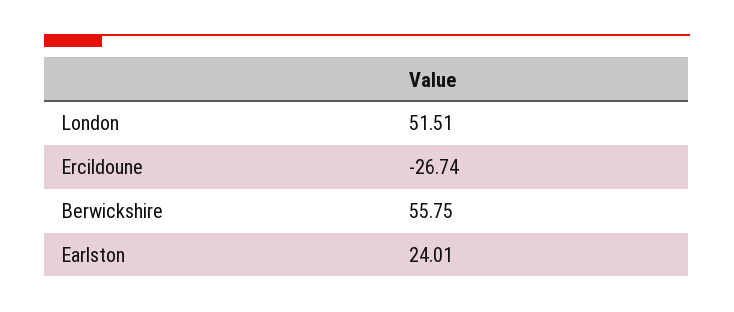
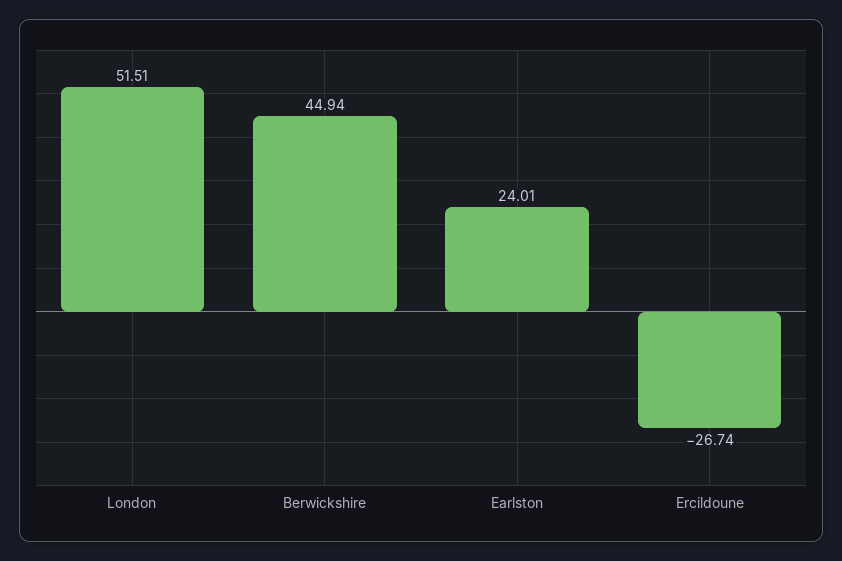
Berwickshire: 55.75 -> 44.94

